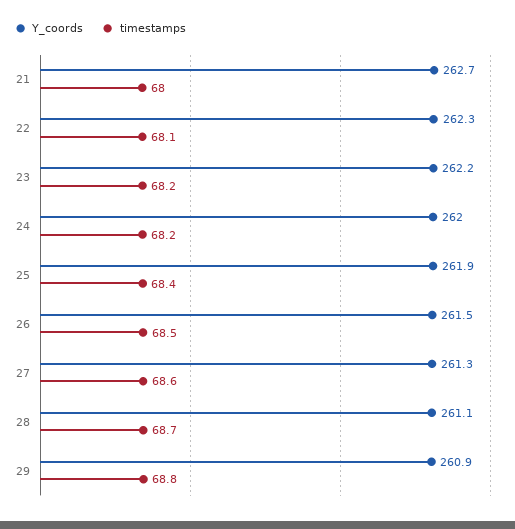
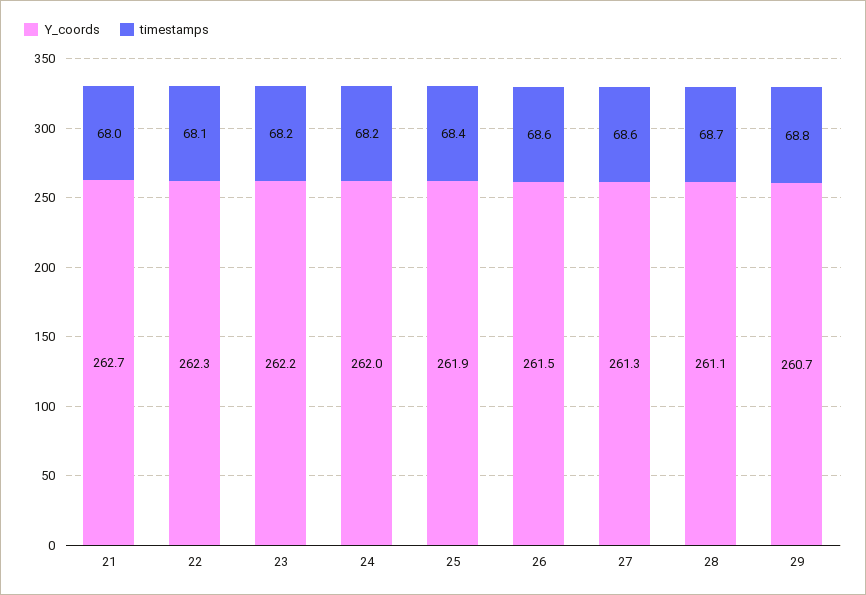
timestamps, 26: 68.5 -> 68.6
Y_coords, 29: 260.9 -> 260.7

